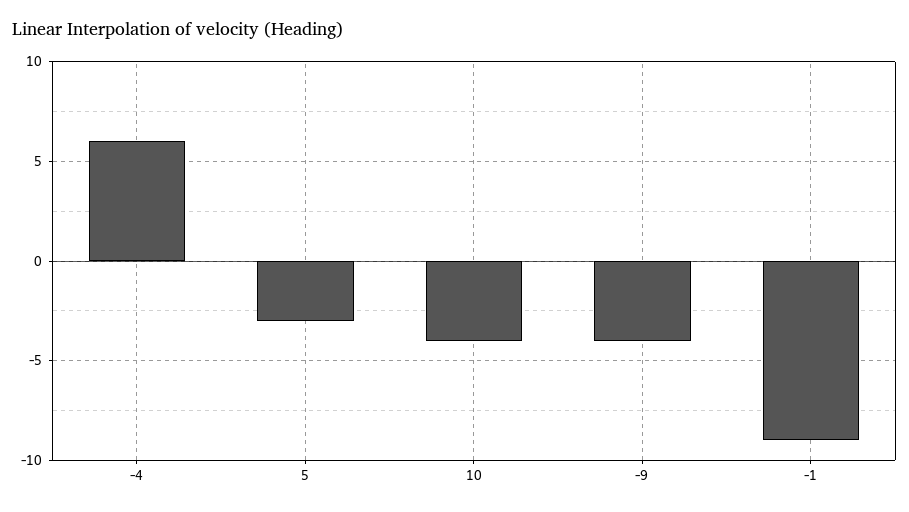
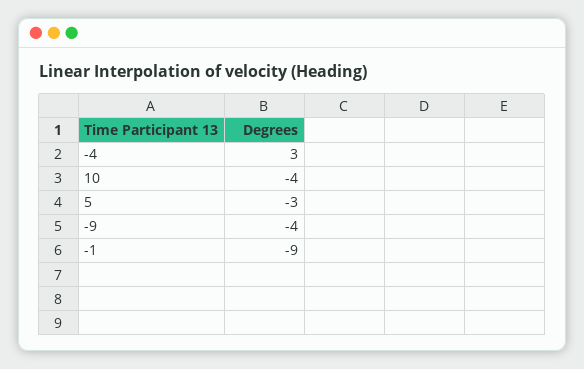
-4: 6 -> 3

